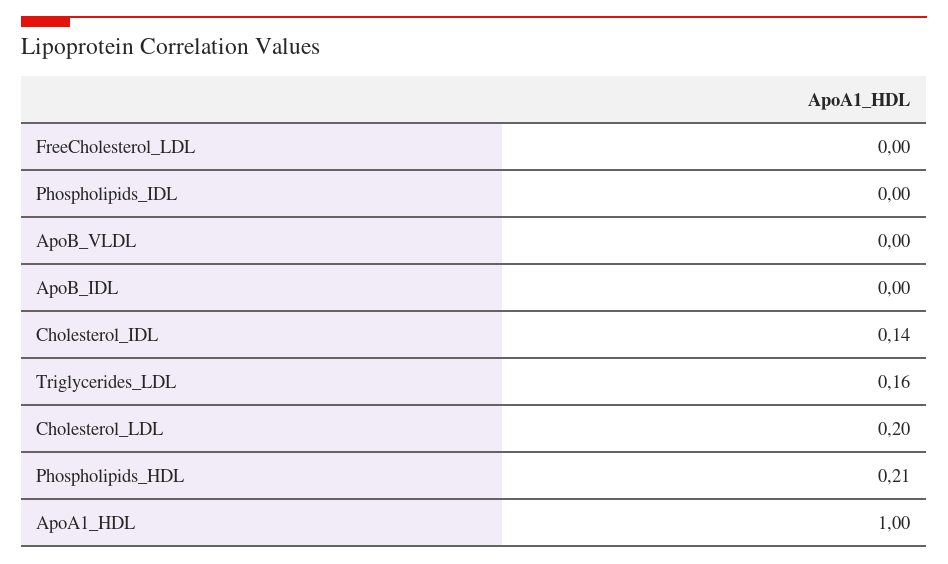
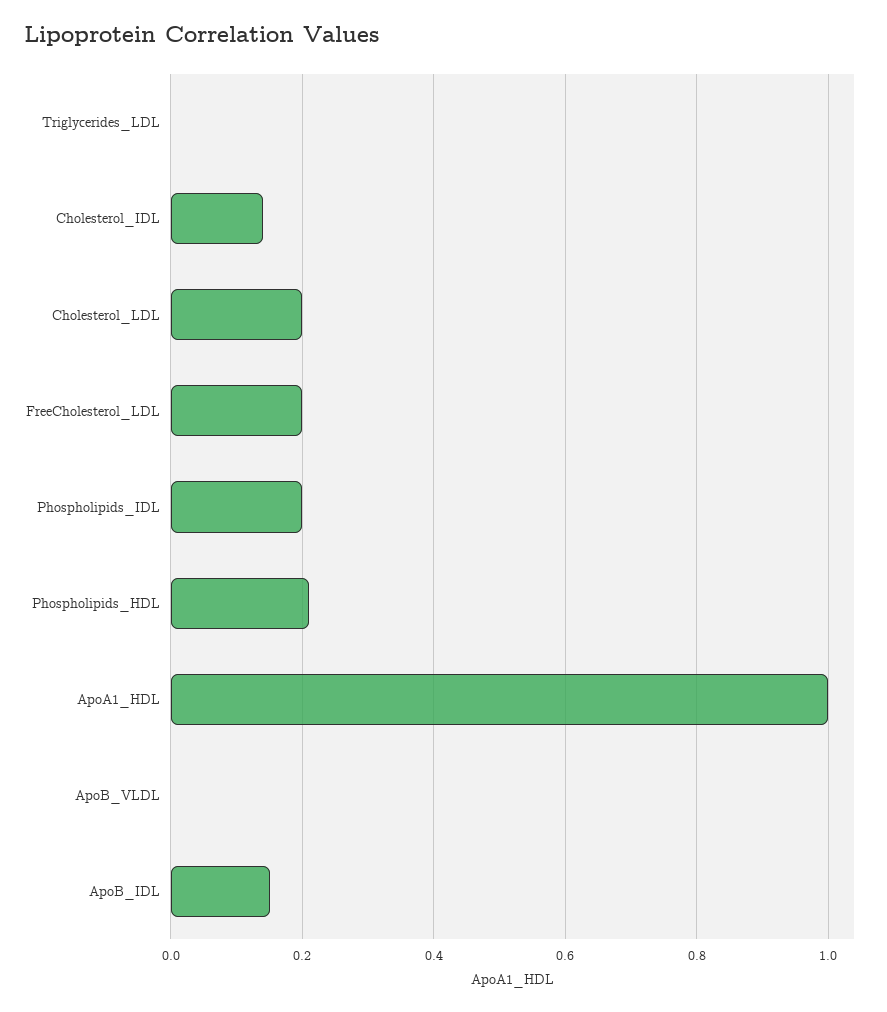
FreeCholesterol_LDL: 0 -> 0.2
Phospholipids_IDL: 0 -> 0.2
ApoB_IDL: 0 -> 0.15
Triglycerides_LDL: 0.16 -> 0

